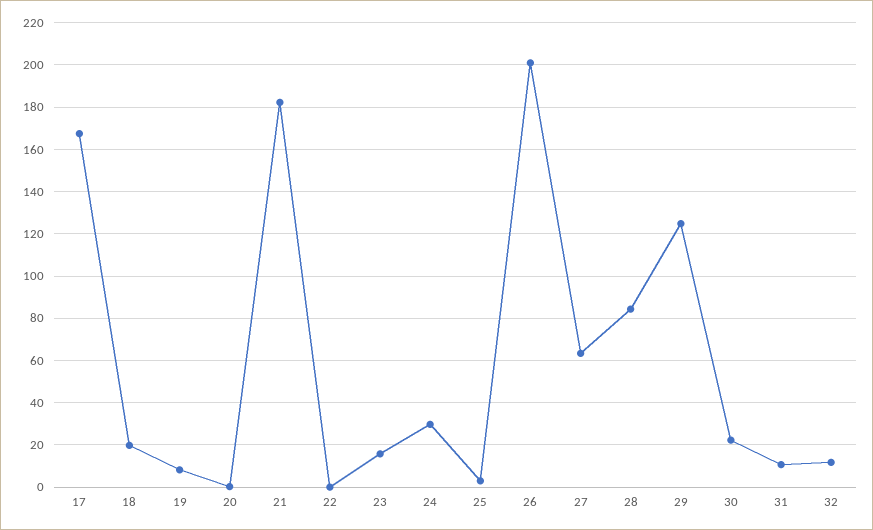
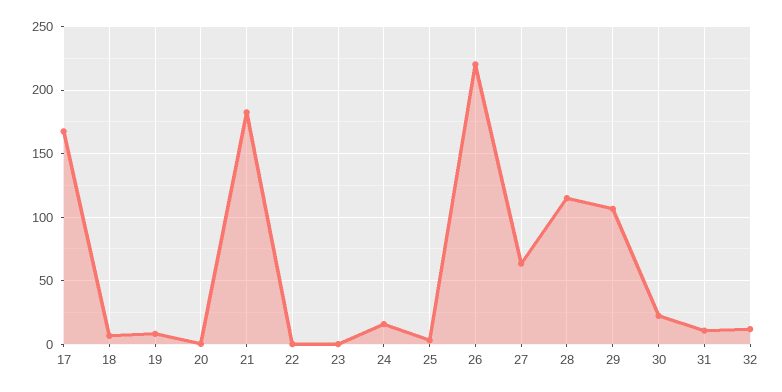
18: 20 -> 5
23: 15 -> 0
24: 30 -> 15
26: 200 -> 220
28: 85 -> 115
29: 125 -> 105

